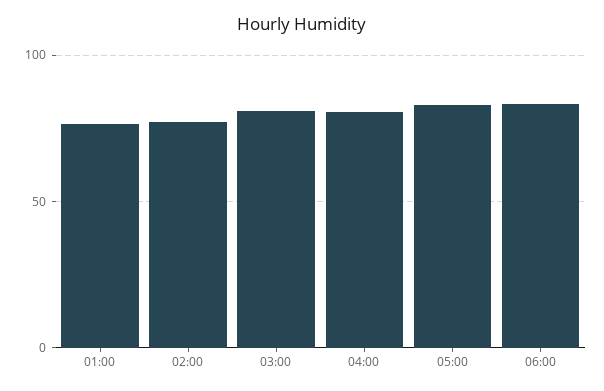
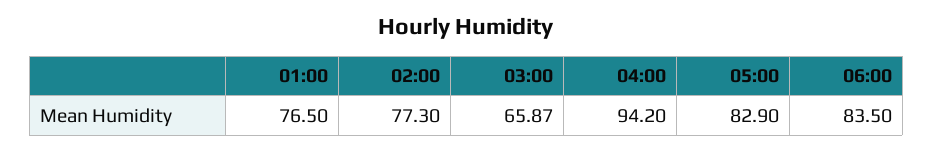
03:00: 80 -> 65.87
04:00: 80 -> 94.2

